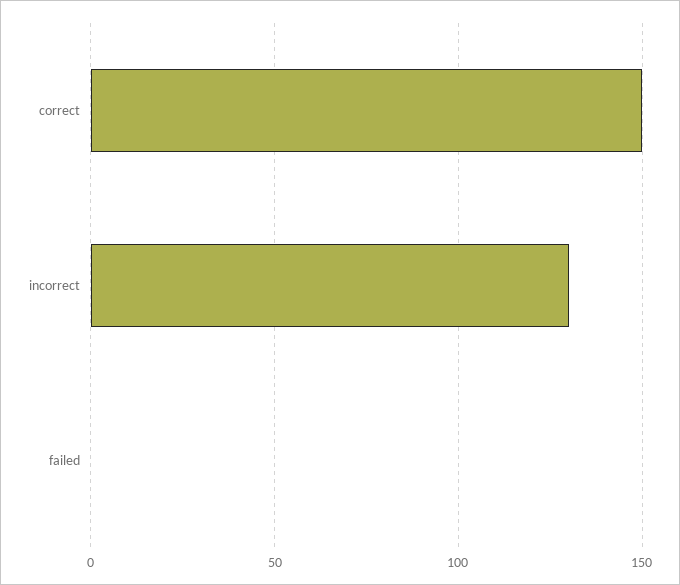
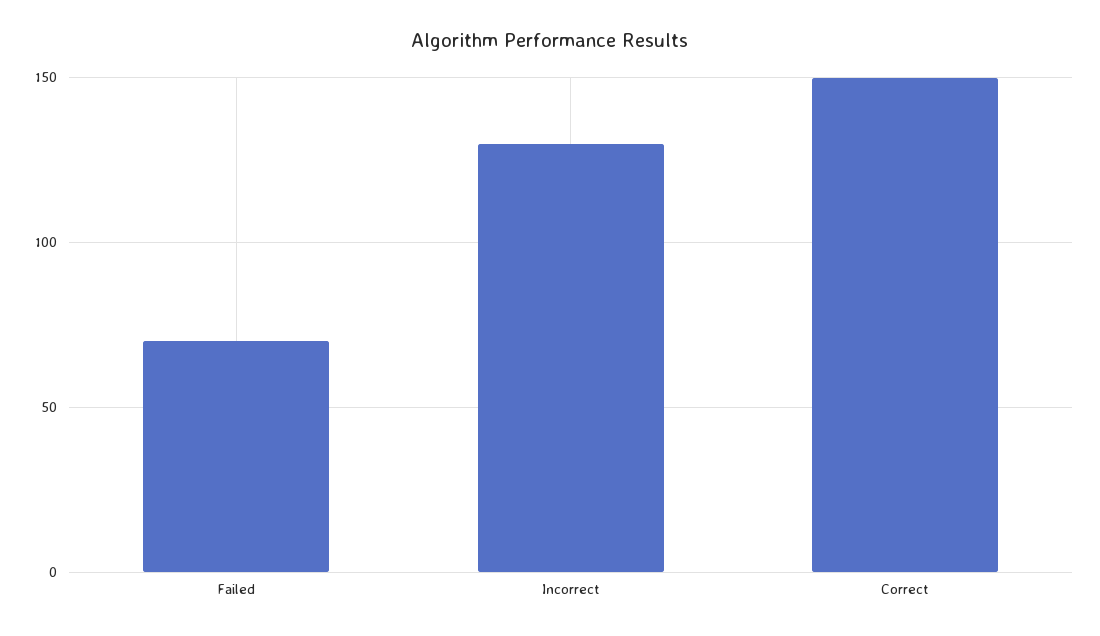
failed: 0 -> 70

